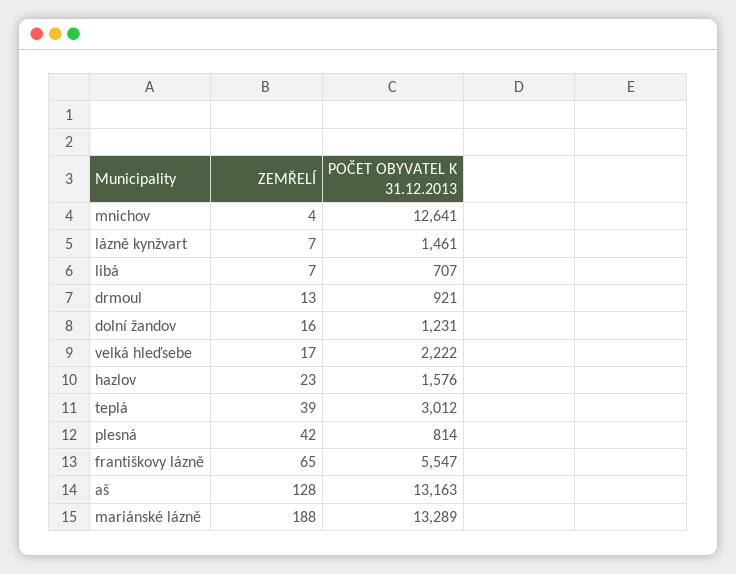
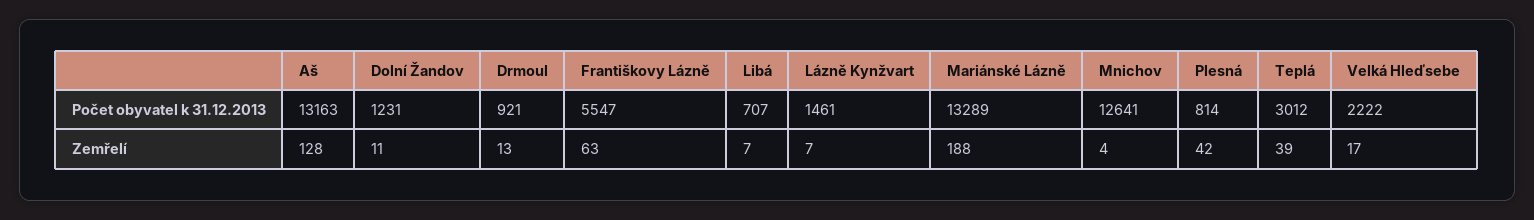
ZEMŘELÍ, dolní žandov: 16 -> 11
ZEMŘELÍ, hazlov: 23 -> none
POČET OBYVATEL K 31.12.2013, hazlov: 1576 -> none
ZEMŘELÍ, františkovy lázně: 65 -> 63

